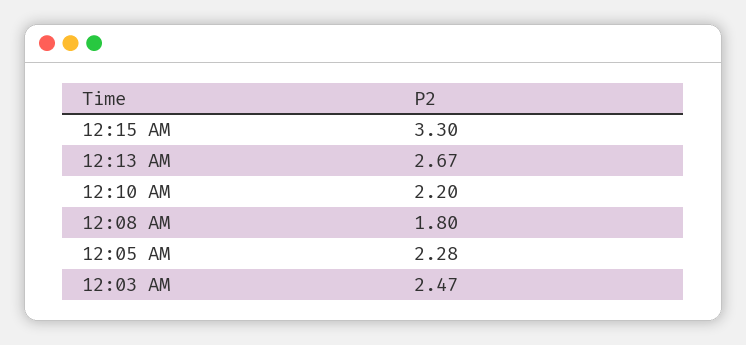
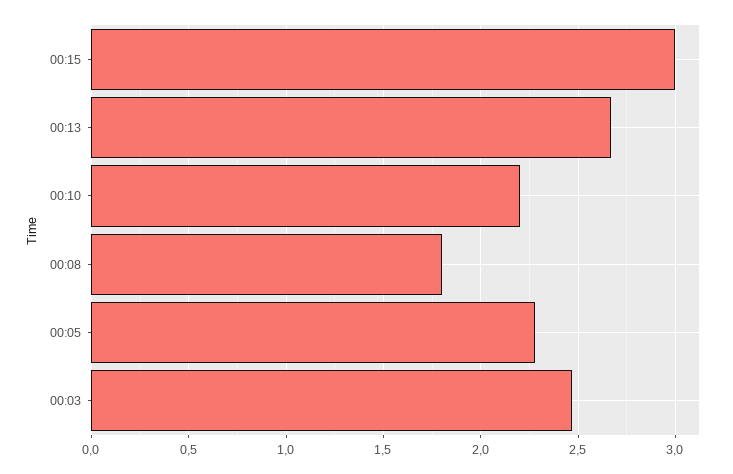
12:15 AM: 3.3 -> 3

